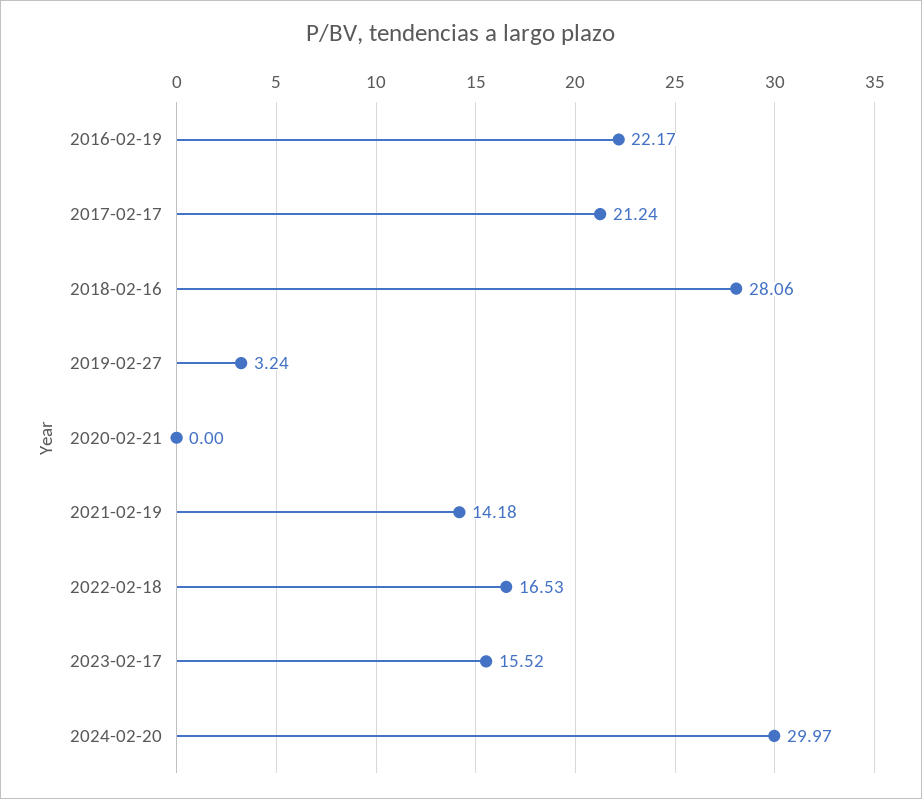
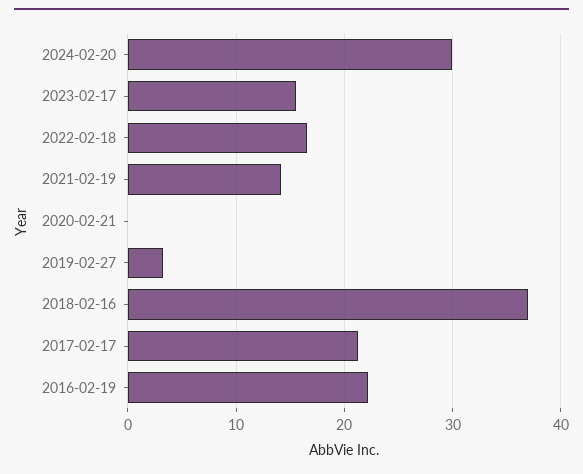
2018-02-16: 28.06 -> 37

